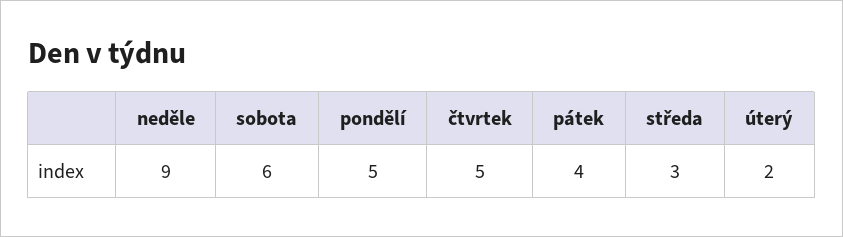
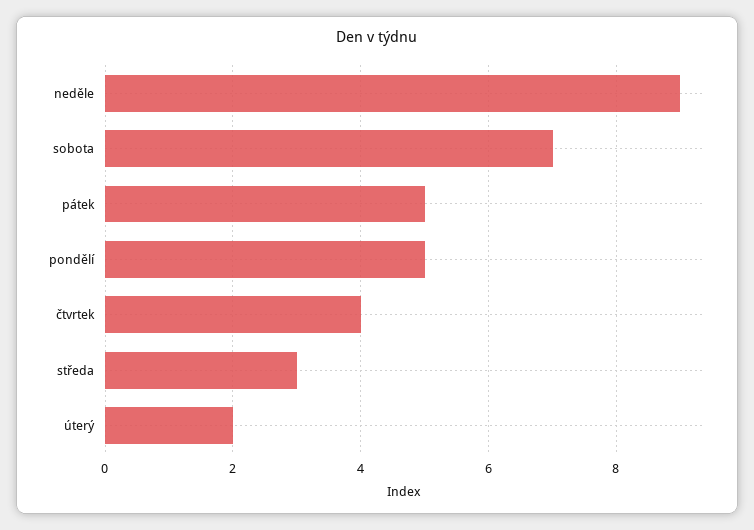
sobota: 6 -> 7
čtvrtek: 5 -> 4
pátek: 4 -> 5

